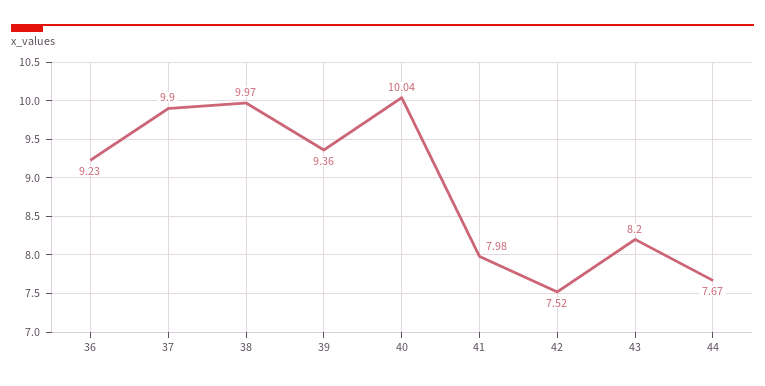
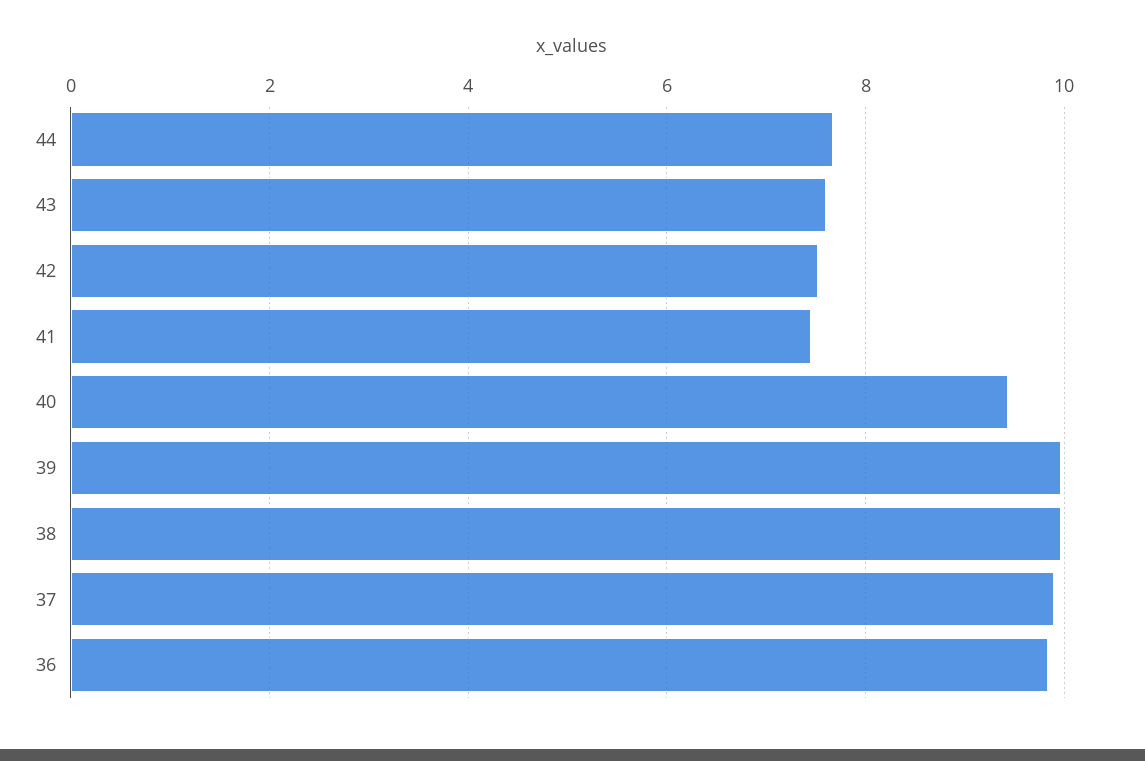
36: 9.23 -> 9.8
39: 9.36 -> 10
40: 10.04 -> 9.4
41: 7.98 -> 7.4
43: 8.2 -> 7.6

